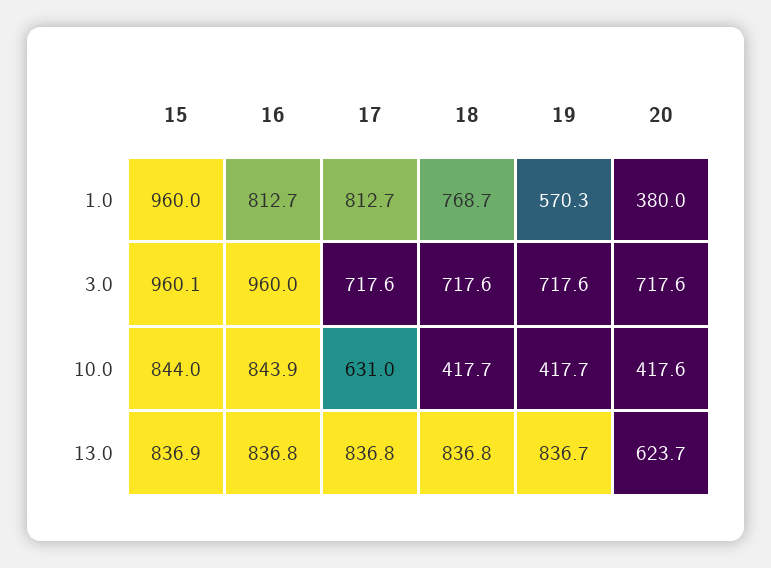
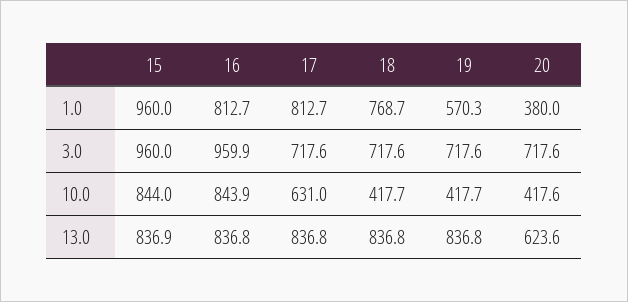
15, 3.0: 960.1 -> 960
16, 3.0: 960 -> 959.9
19, 13.0: 836.7 -> 836.8
20, 13.0: 623.7 -> 623.6

